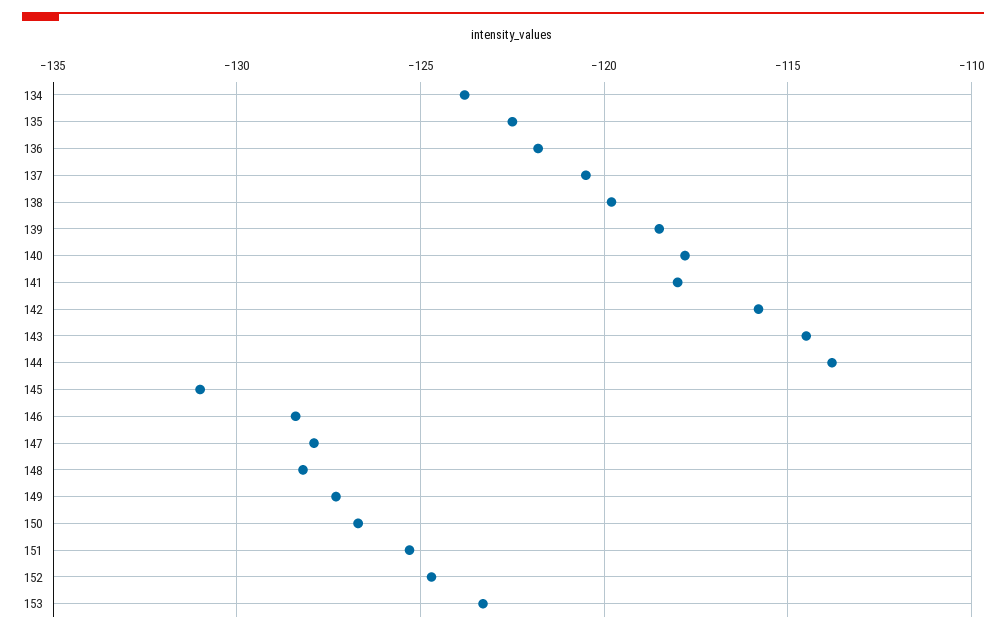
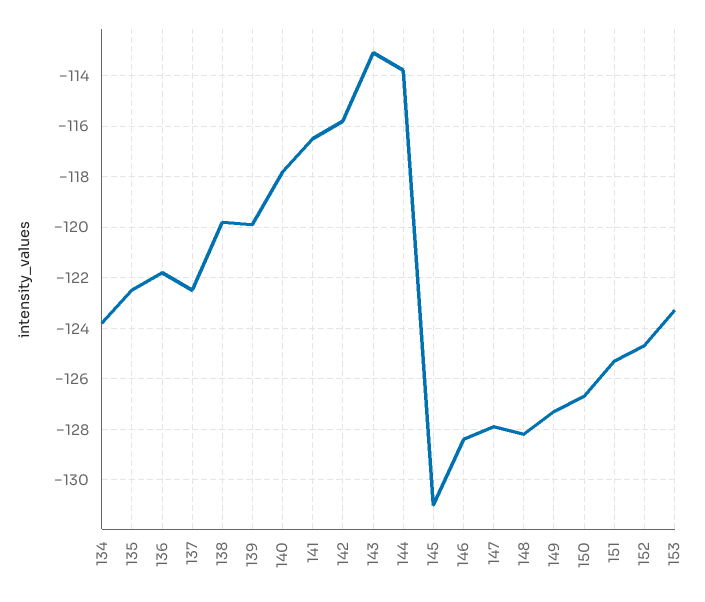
137: -120.5 -> -122.5
139: -118.5 -> -120
141: -118 -> -116.5
143: -114.5 -> -113

